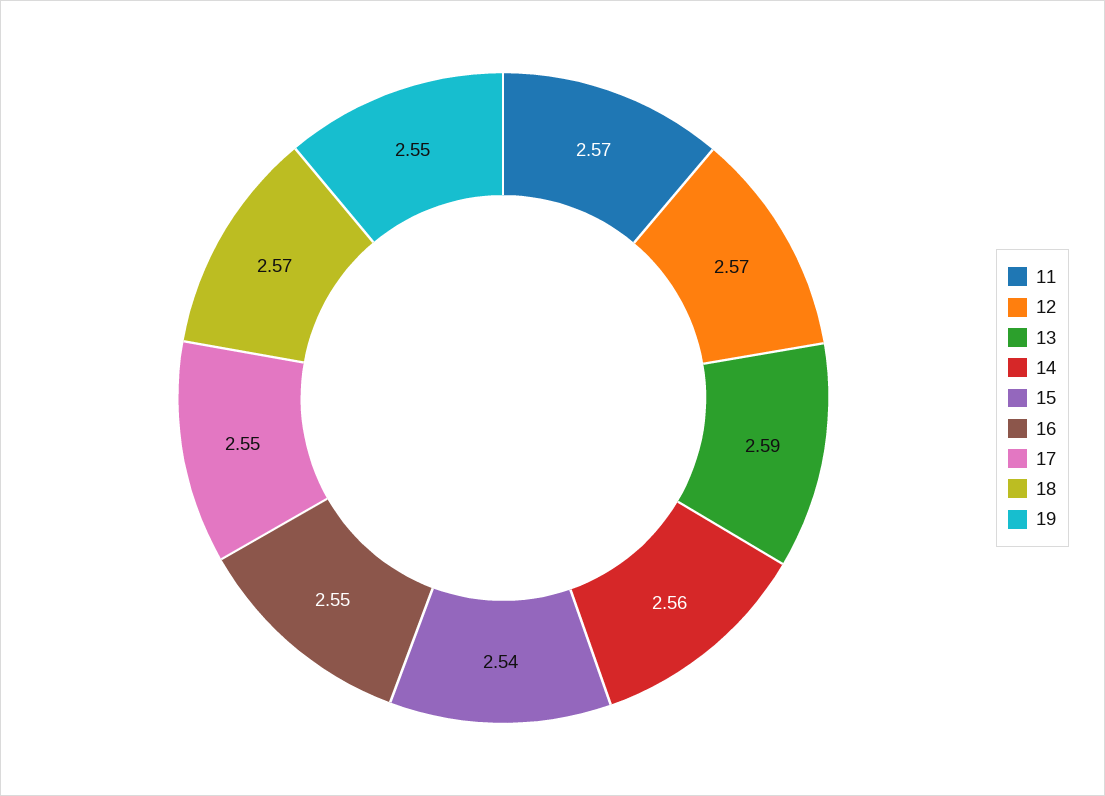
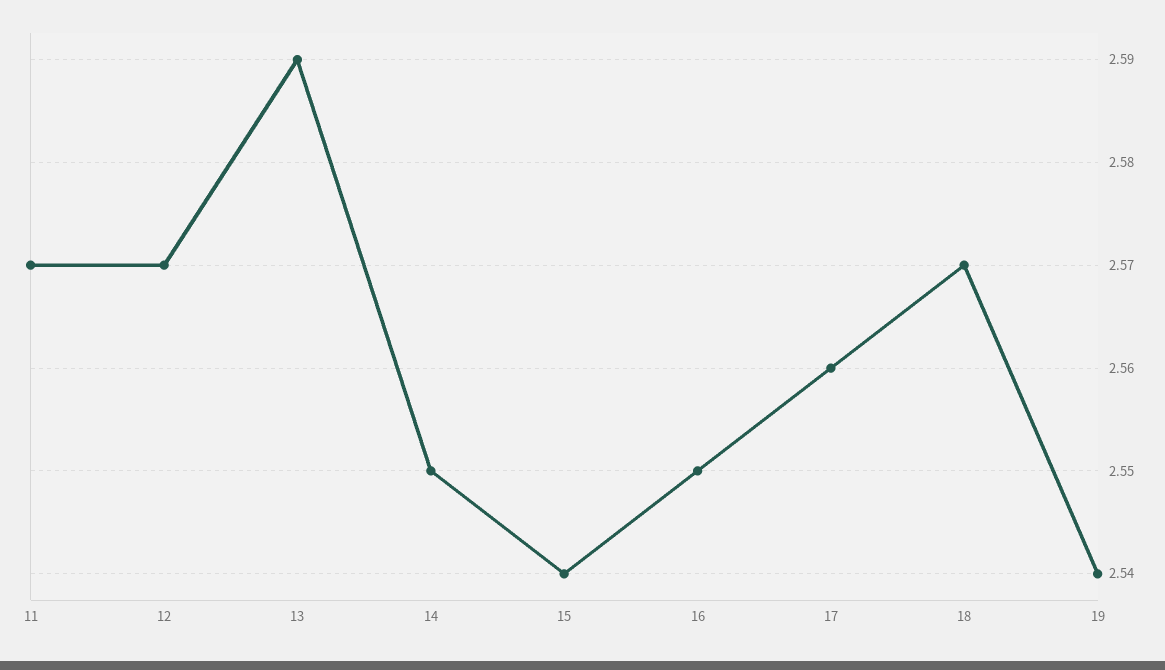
14: 2.56 -> 2.55
17: 2.55 -> 2.56
19: 2.55 -> 2.54

